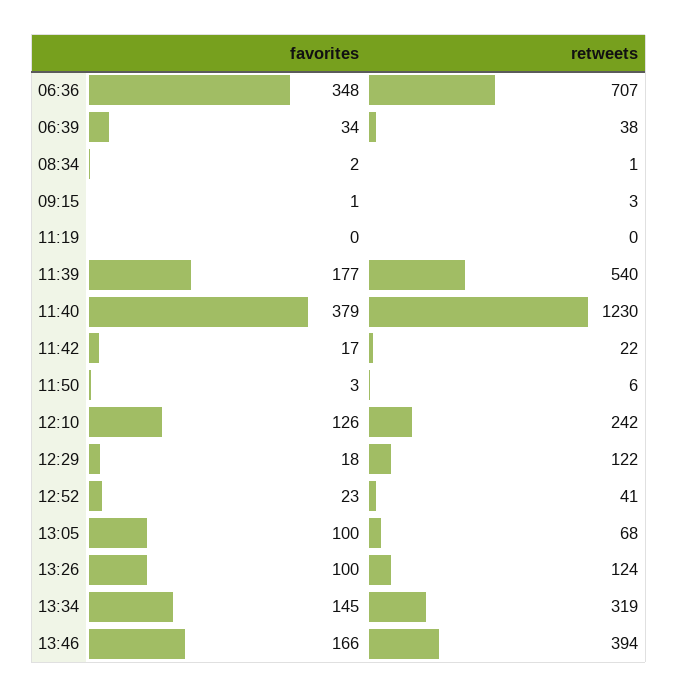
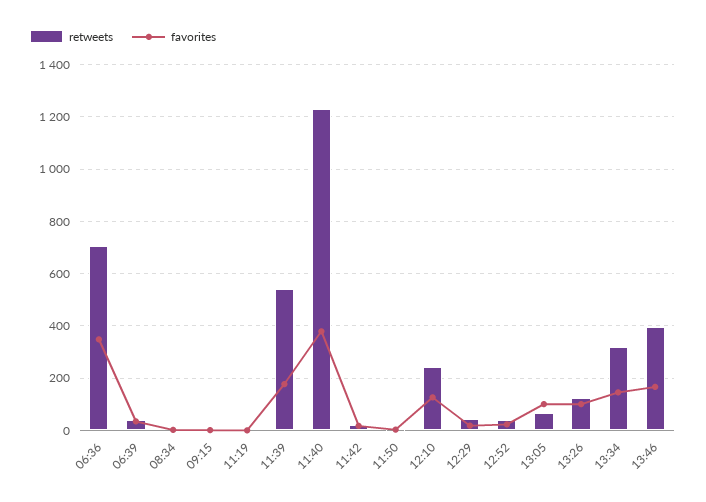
retweets, 12:29: 122 -> 50

